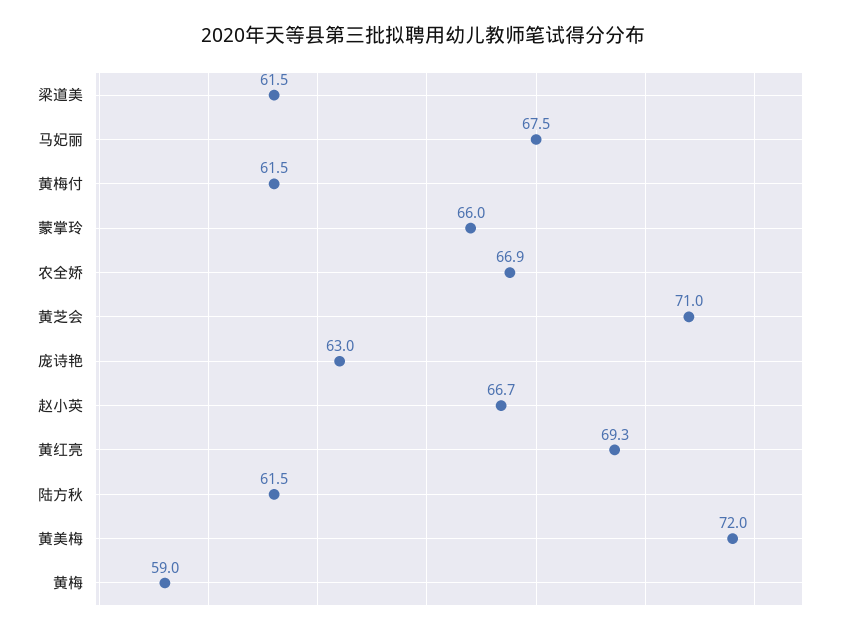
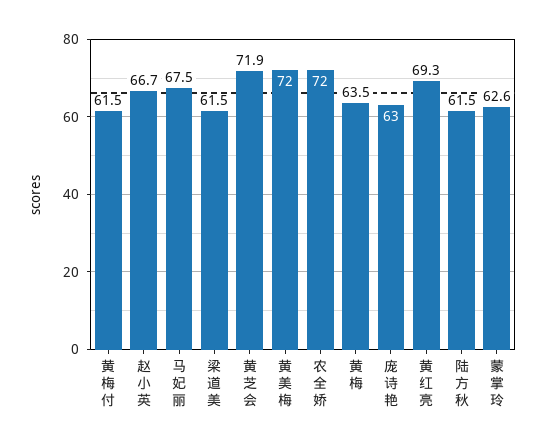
蒙掌玲: 66 -> 62.6
农全娇: 66.9 -> 72
黄芝会: 71 -> 71.9
黄梅: 59 -> 63.5

